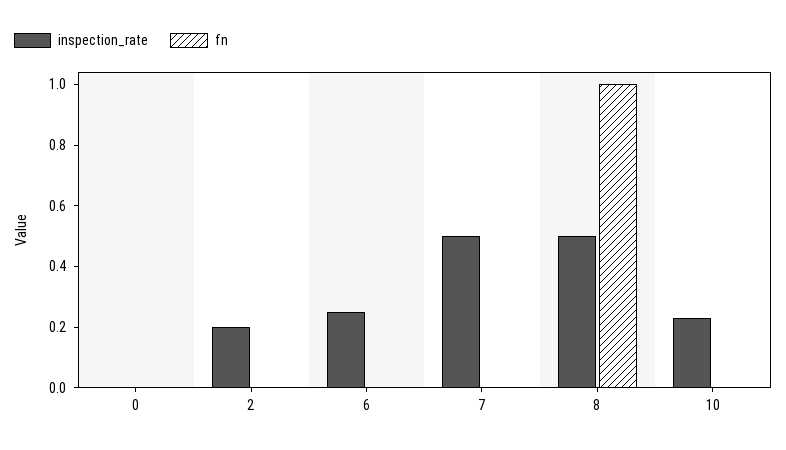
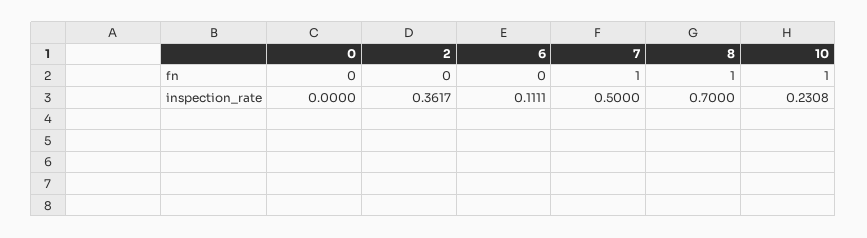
inspection_rate, 2: 0.2 -> 0.3617
inspection_rate, 6: 0.25 -> 0.1111
fn, 7: 0 -> 1
inspection_rate, 8: 0.5 -> 0.7
fn, 10: 0 -> 1

